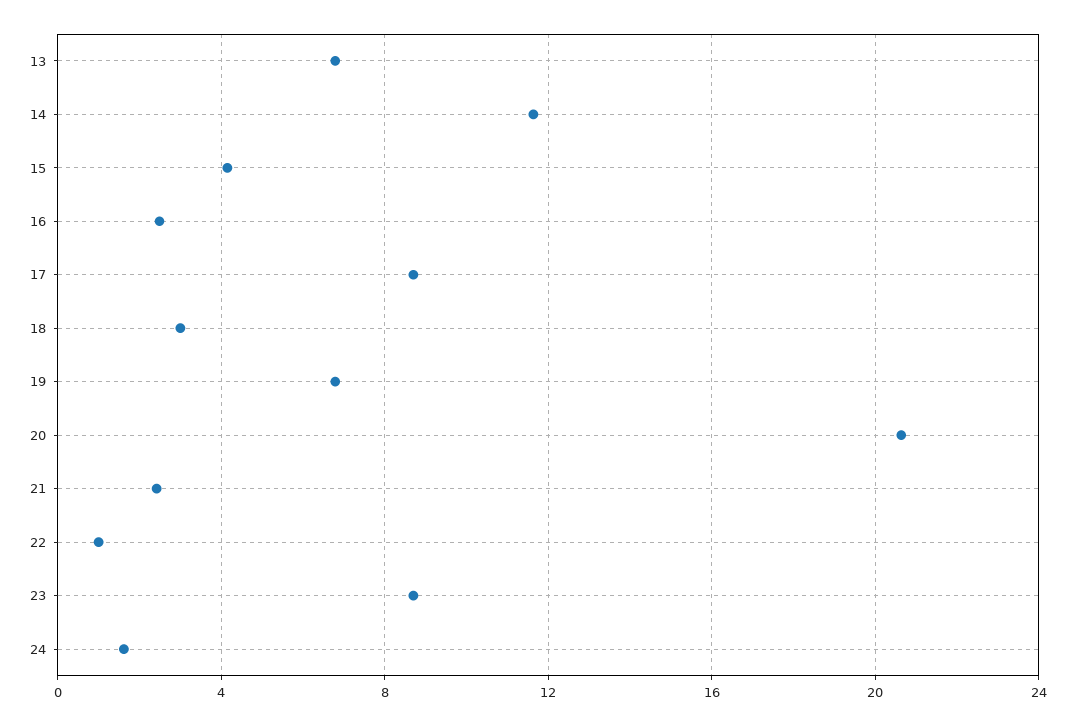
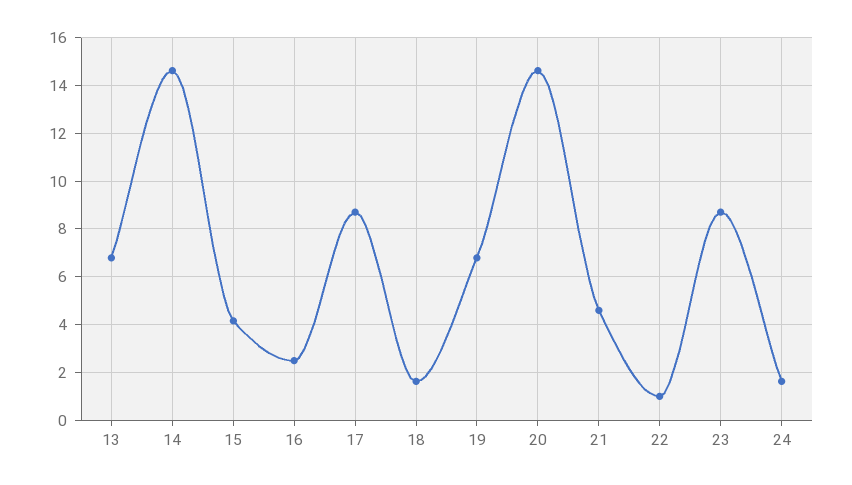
14: 11.5 -> 14.5
18: 3 -> 1.5
20: 20.5 -> 14.5
21: 2.5 -> 4.5

